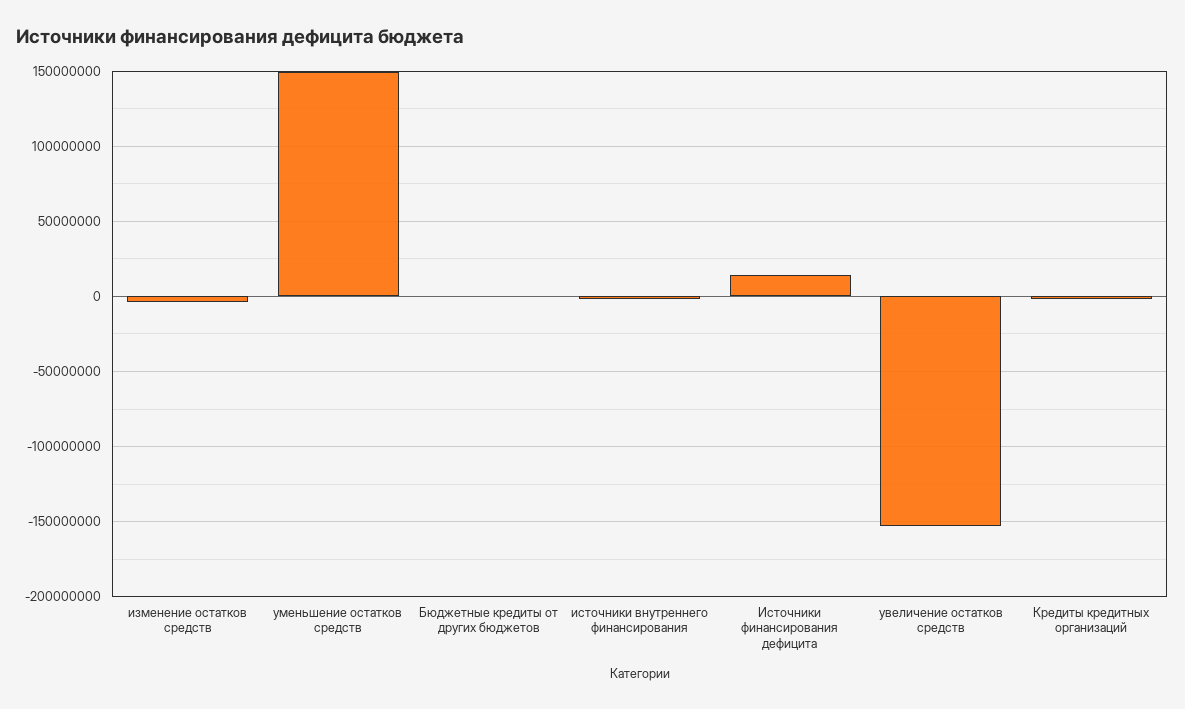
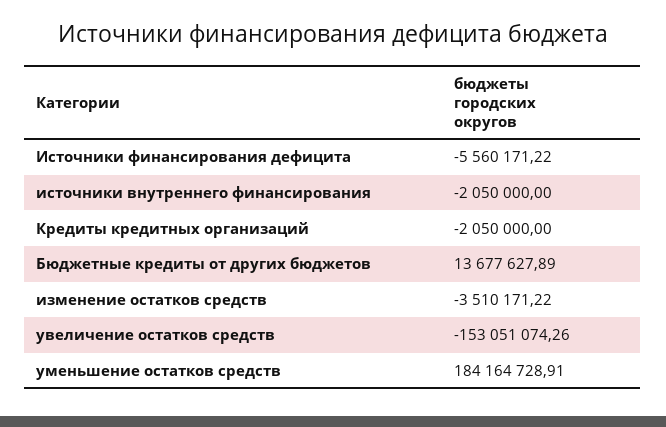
уменьшение остатков средств: 150000000 -> 184164728.91
Бюджетные кредиты от других бюджетов: 0 -> 13677627.89
Источники финансирования дефицита: 15000000 -> -5560171.22

